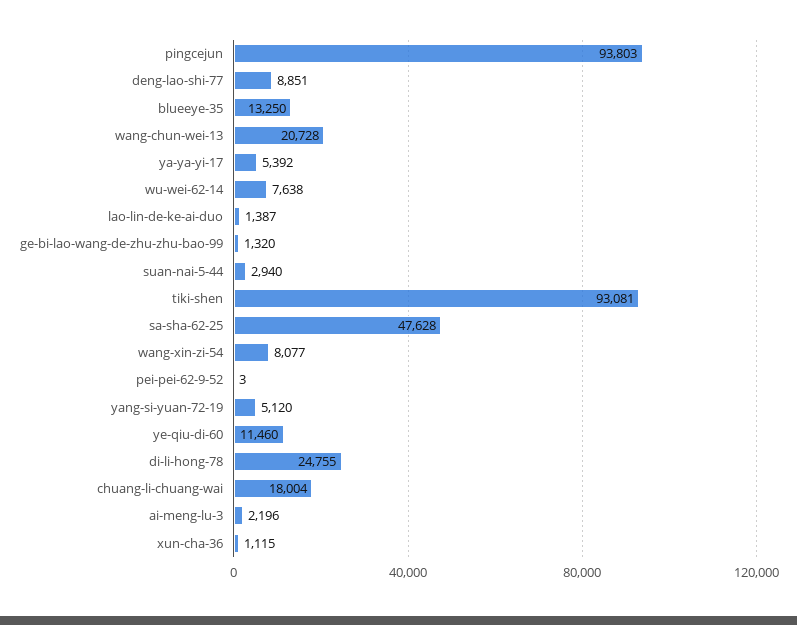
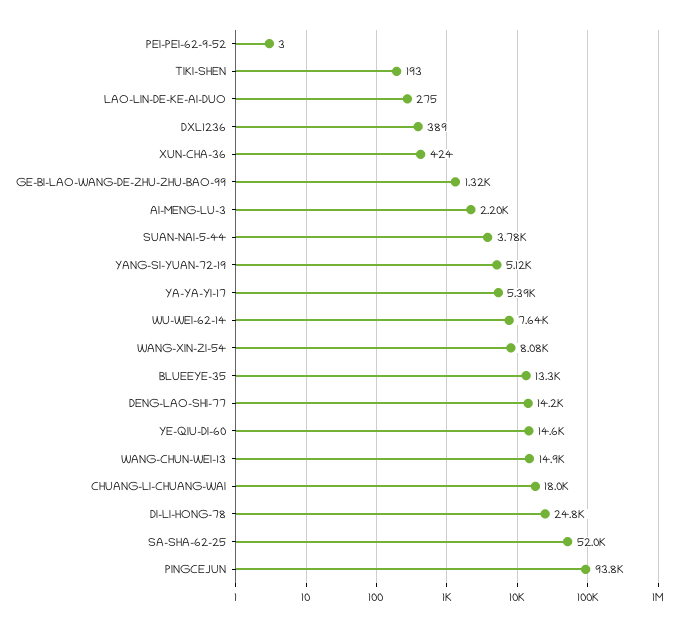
deng-lao-shi-77: 8851 -> 14200
wang-chun-wei-13: 20728 -> 14900
lao-lin-de-ke-ai-duo: 1387 -> 275
suan-nai-5-44: 2940 -> 3780
tiki-shen: 93081 -> 193
sa-sha-62-25: 47628 -> 52000
ye-qiu-di-60: 11460 -> 14600
xun-cha-36: 1115 -> 424
DXL1236: none -> 389

